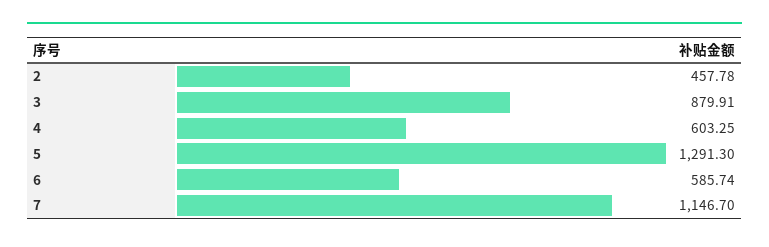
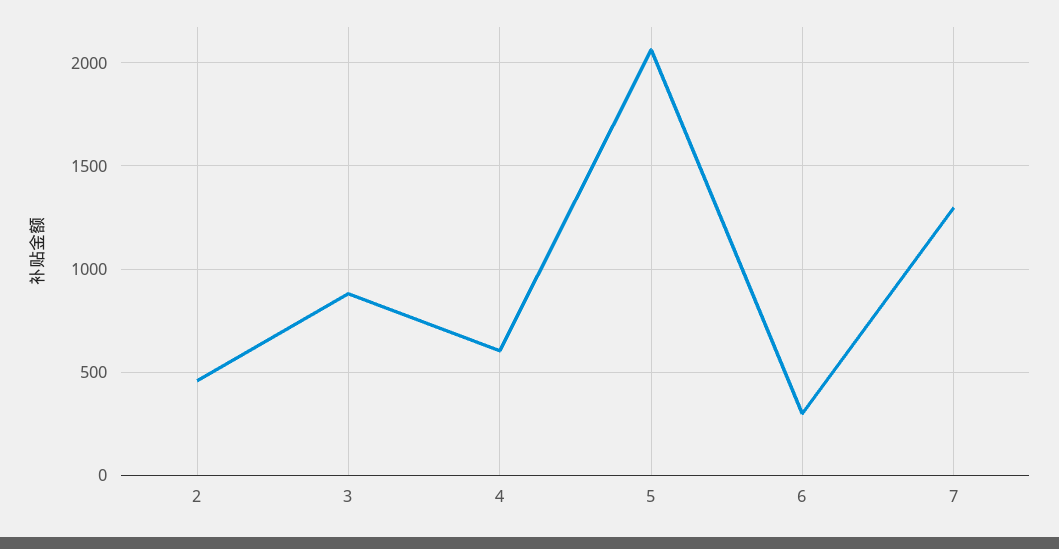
5: 1291.3 -> 2050
6: 585.74 -> 300
7: 1146.7 -> 1300

